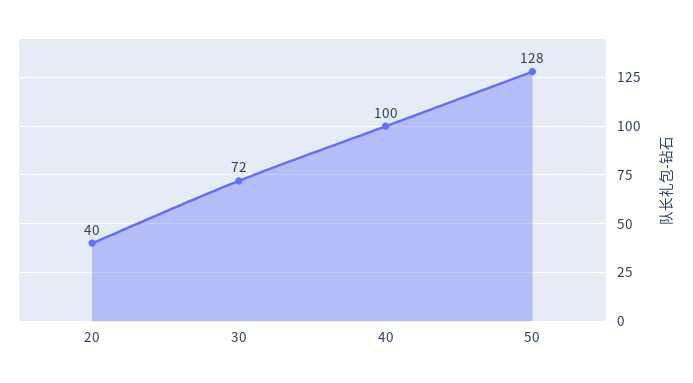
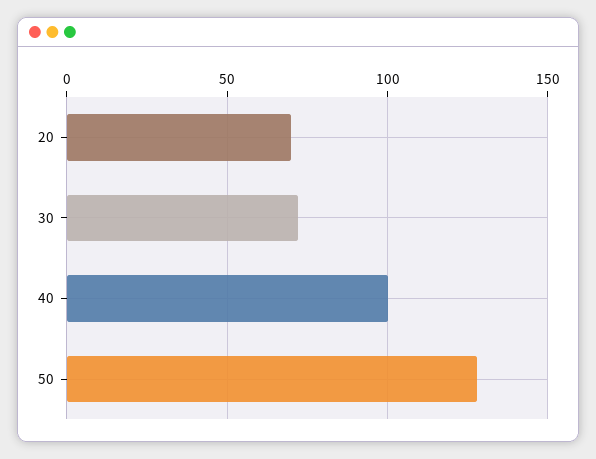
20: 40 -> 70

